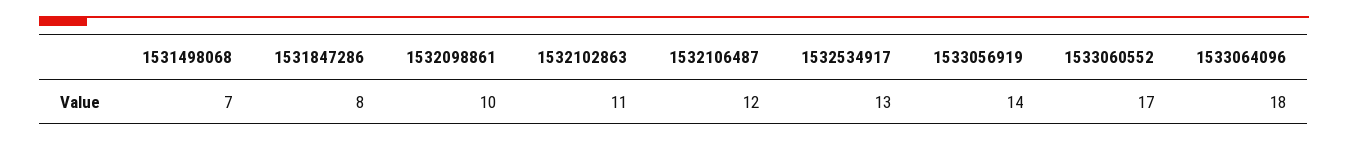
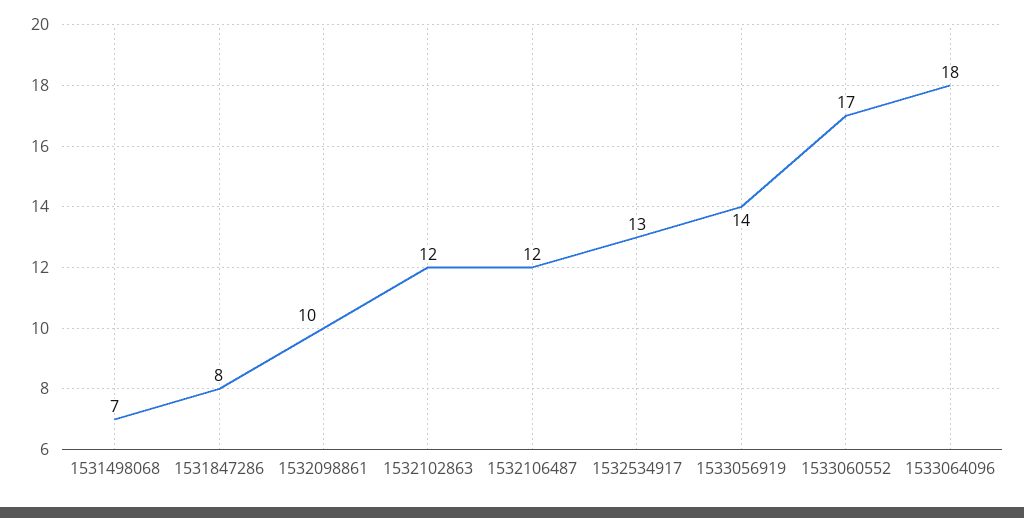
1532102863: 11 -> 12

